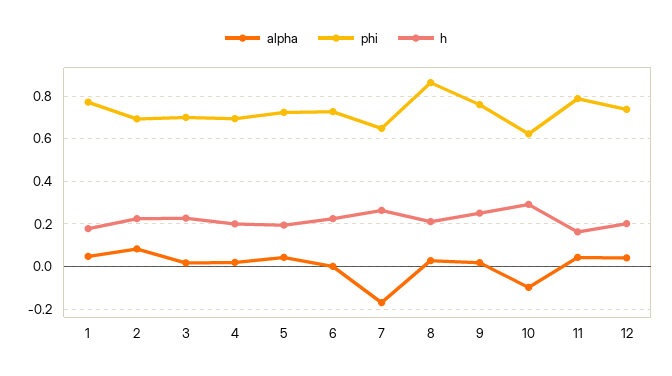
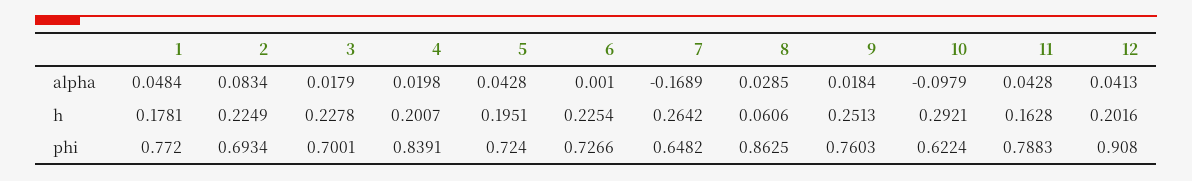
phi, 4: 0.7 -> 0.8391
h, 8: 0.2 -> 0.0606
phi, 12: 0.75 -> 0.908

